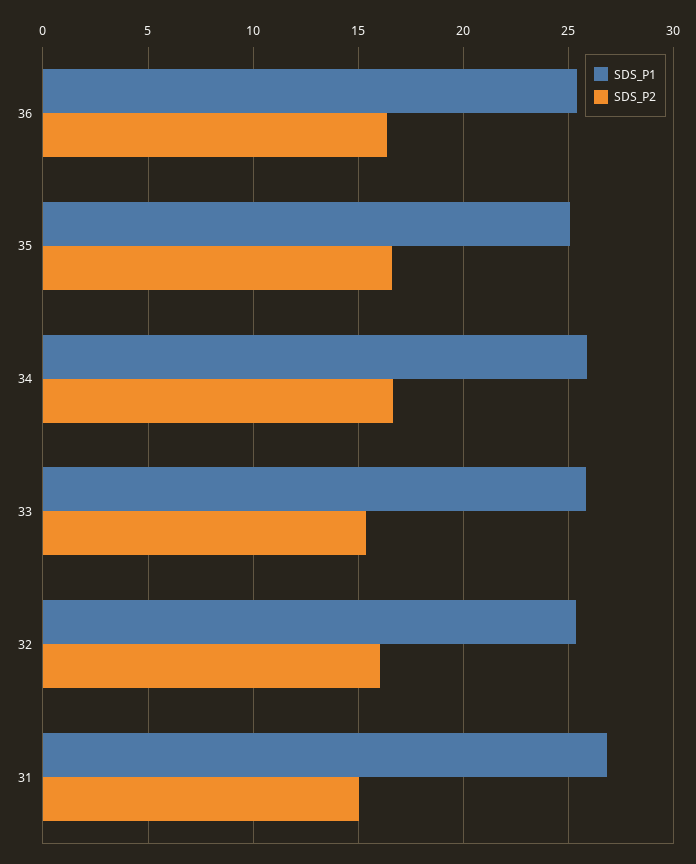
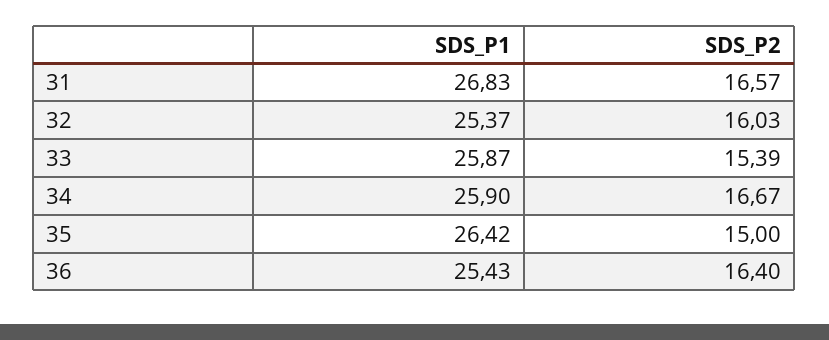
SDS_P1, 35: 25 -> 26.42
SDS_P2, 35: 16.5 -> 15
SDS_P2, 31: 15 -> 16.57

